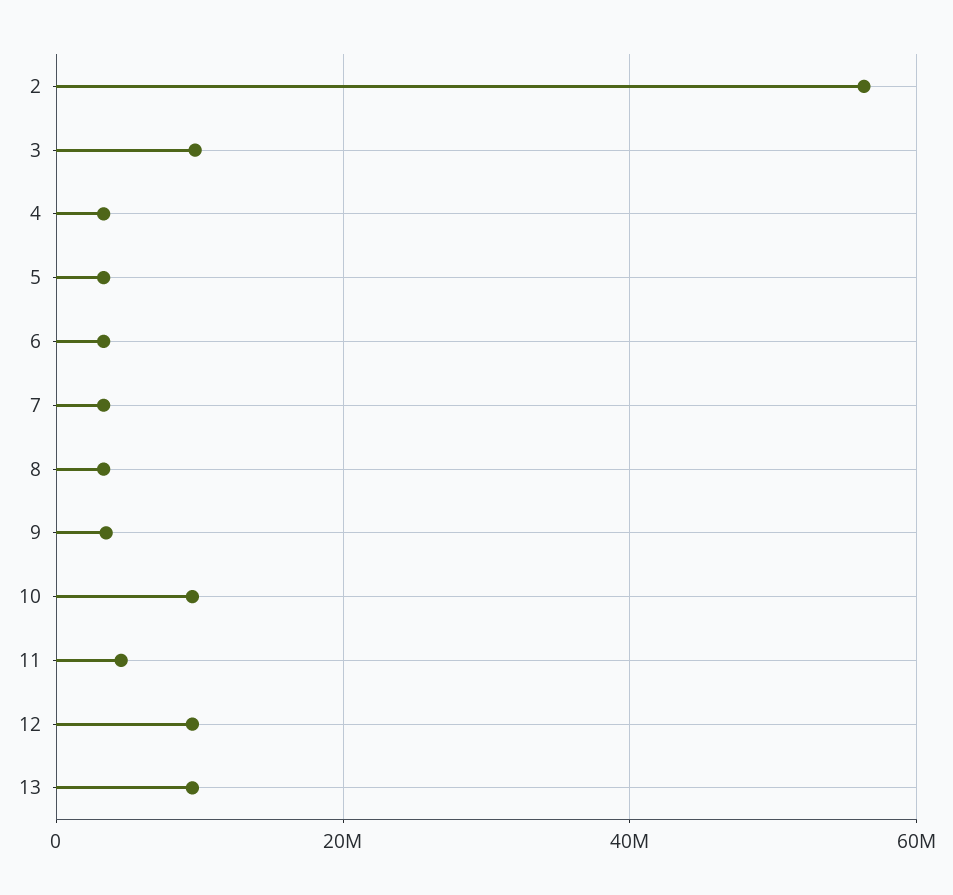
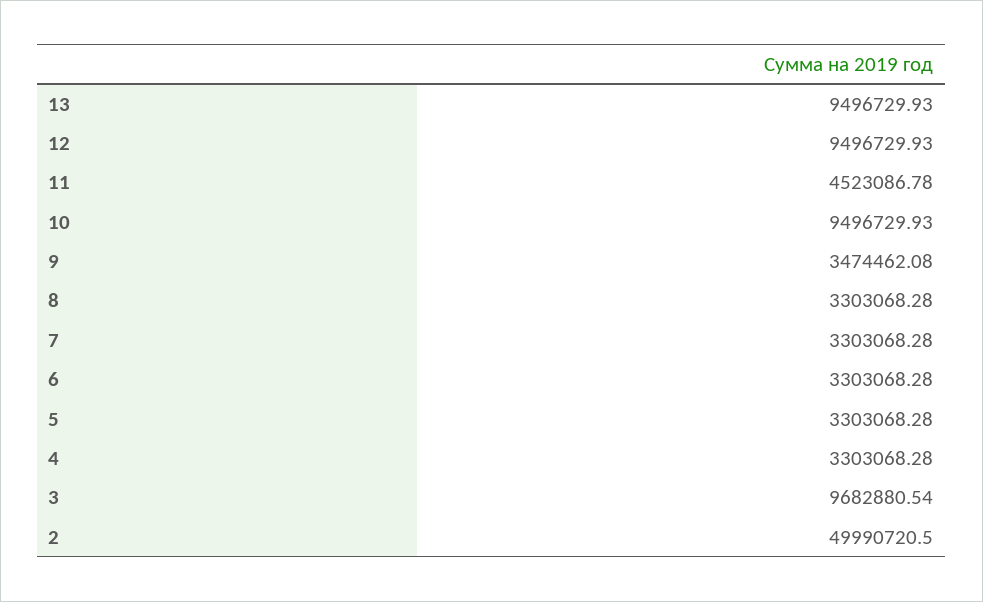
2: 56000000 -> 49990720.5

